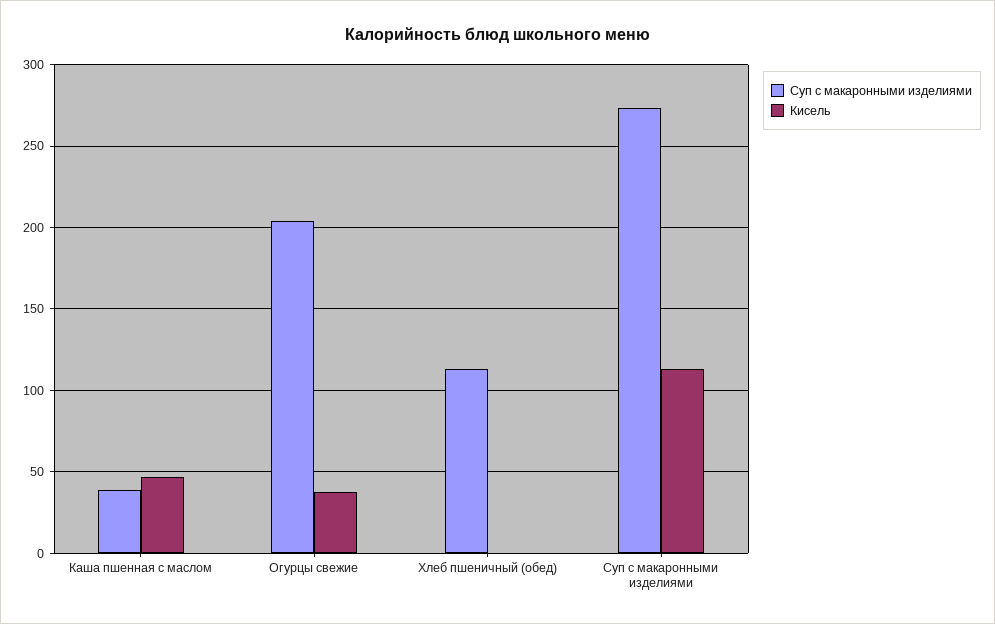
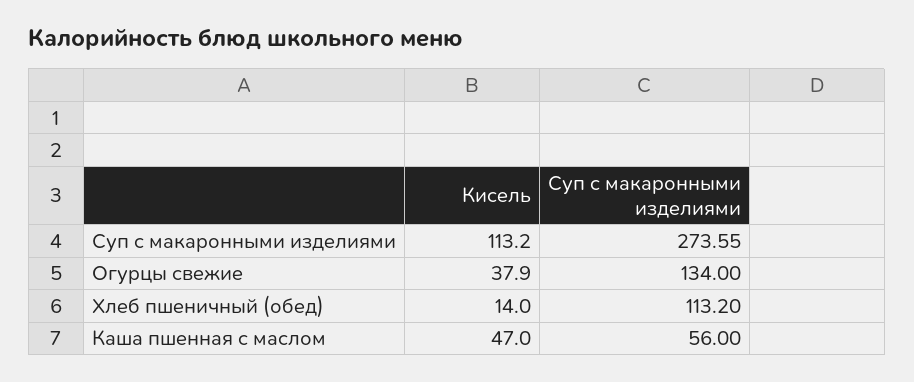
Суп с макаронными изделиями, Каша пшенная с маслом: 40 -> 56
Суп с макаронными изделиями, Огурцы свежие: 205 -> 134
Кисель, Хлеб пшеничный (обед): 0 -> 14

